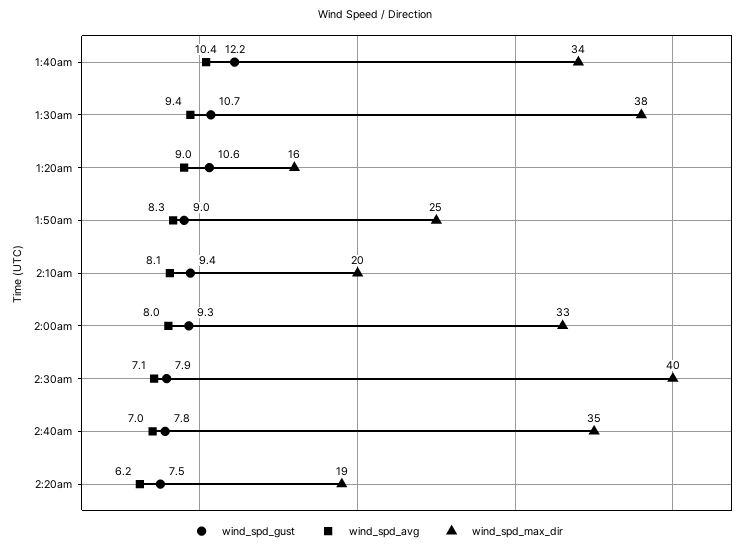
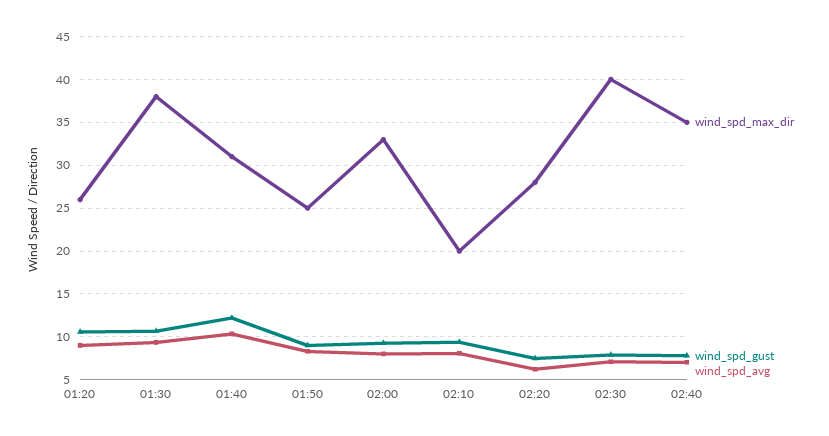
wind_spd_max_dir, 1:40am: 34 -> 31
wind_spd_max_dir, 1:20am: 16 -> 26
wind_spd_max_dir, 2:20am: 19 -> 28

